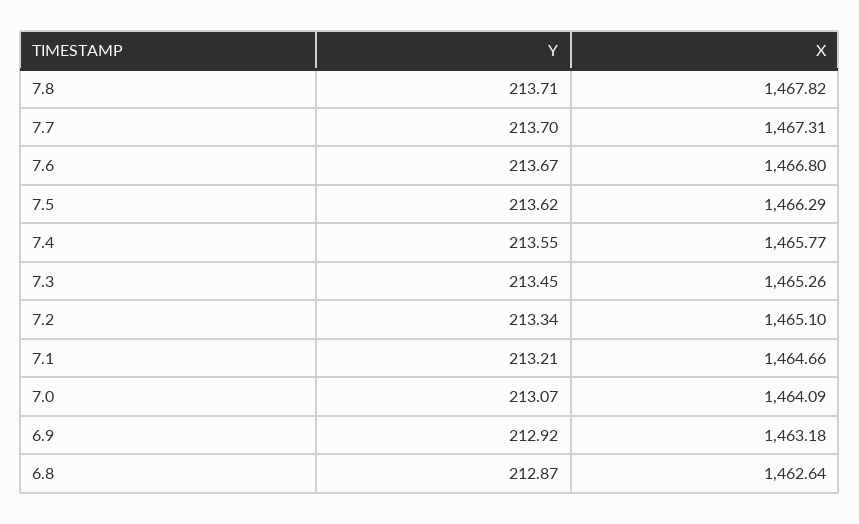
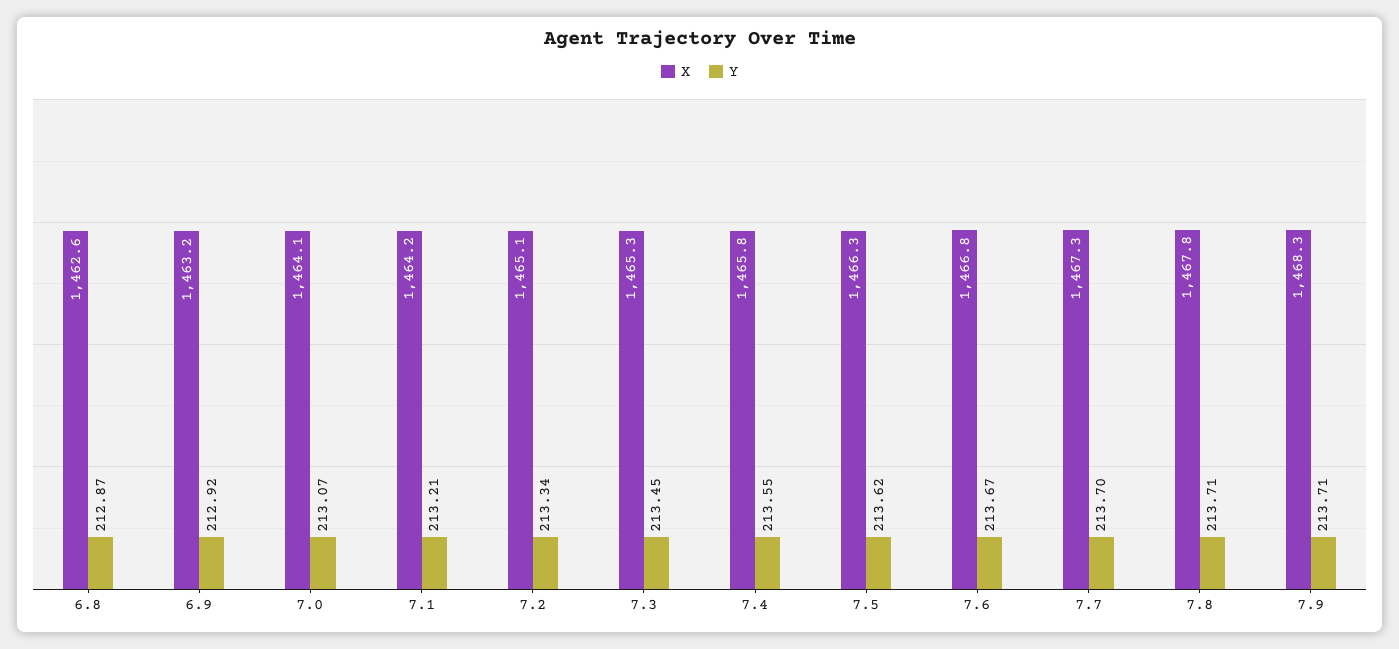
X, 7.1: 1464.66 -> 1464.2
X, 7.9: none -> 1468.3
Y, 7.9: none -> 213.71

